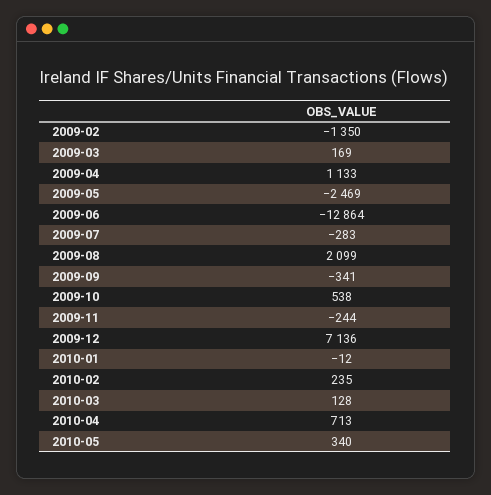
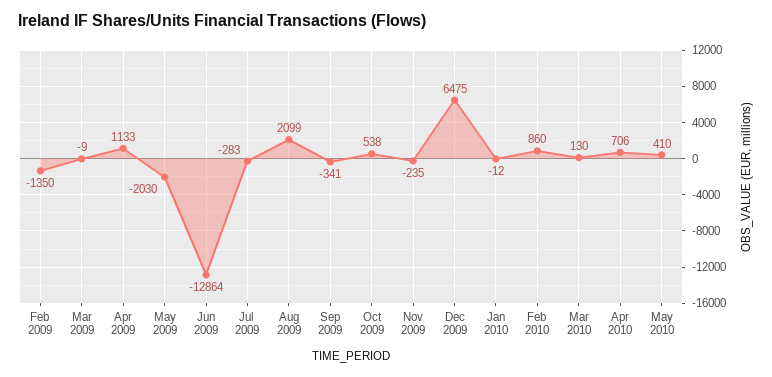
2009-03: 169 -> -9
2009-05: -2469 -> -2030
2009-11: -244 -> -235
2009-12: 7136 -> 6475
2010-02: 235 -> 860
2010-03: 128 -> 130
2010-04: 713 -> 706
2010-05: 340 -> 410

